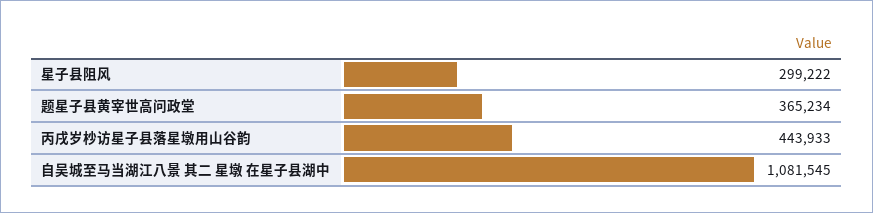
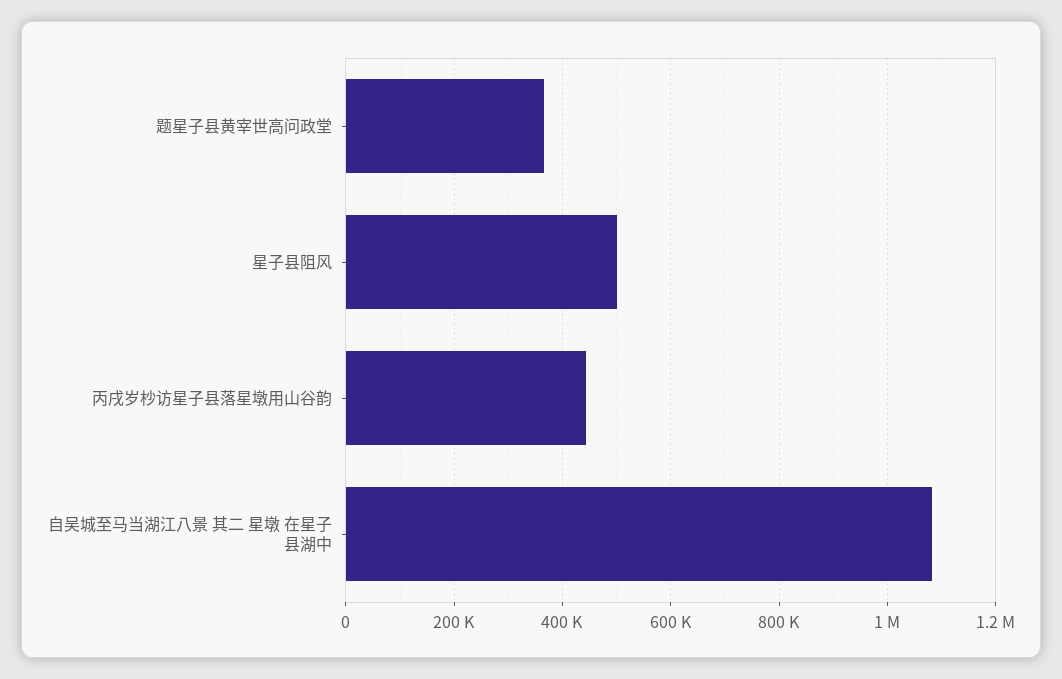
星子县阻风: 299222 -> 500000

